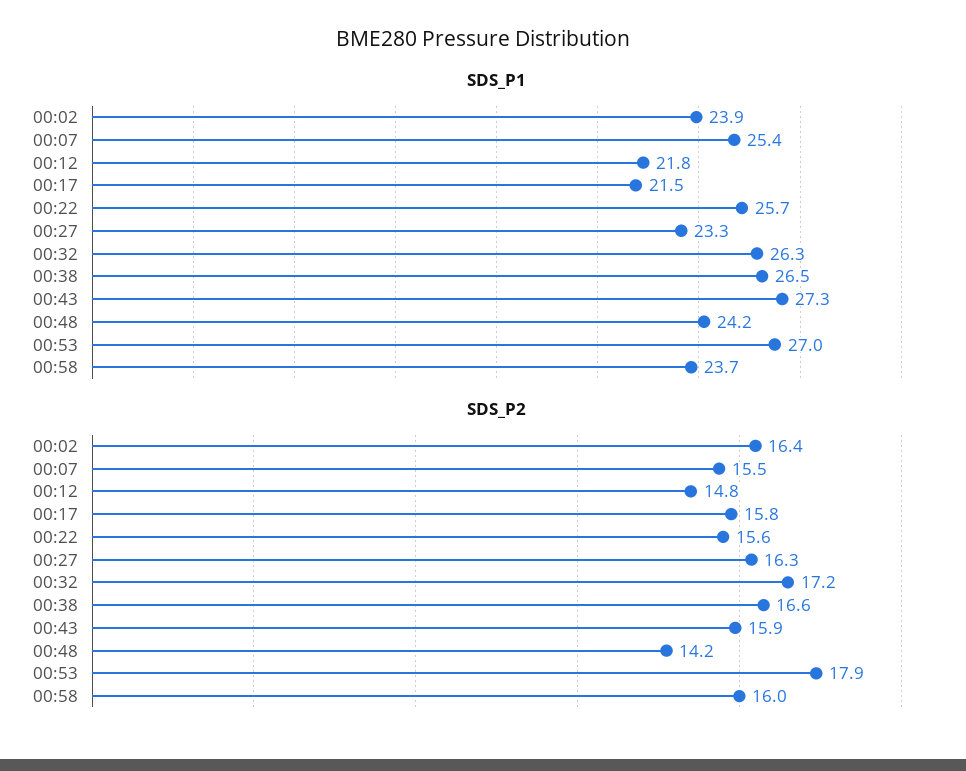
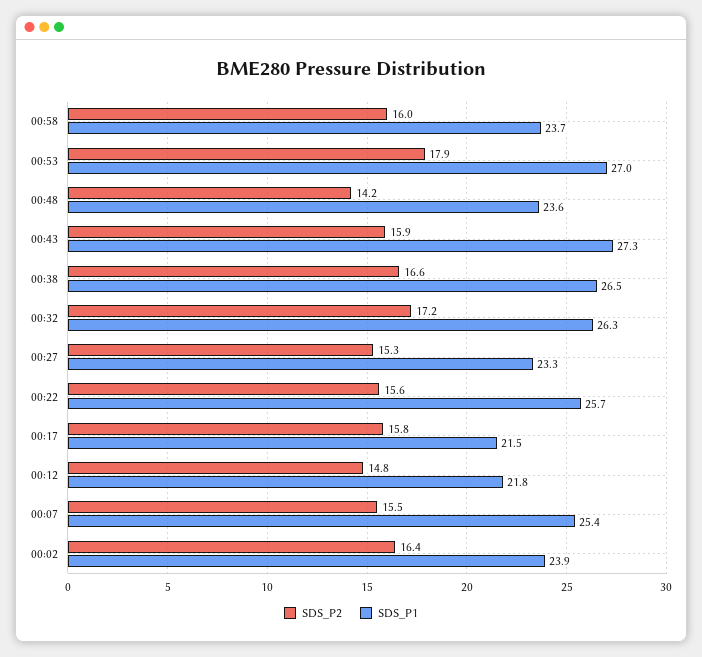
SDS_P1, 00:48: 24.2 -> 23.6
SDS_P2, 00:27: 16.3 -> 15.3

